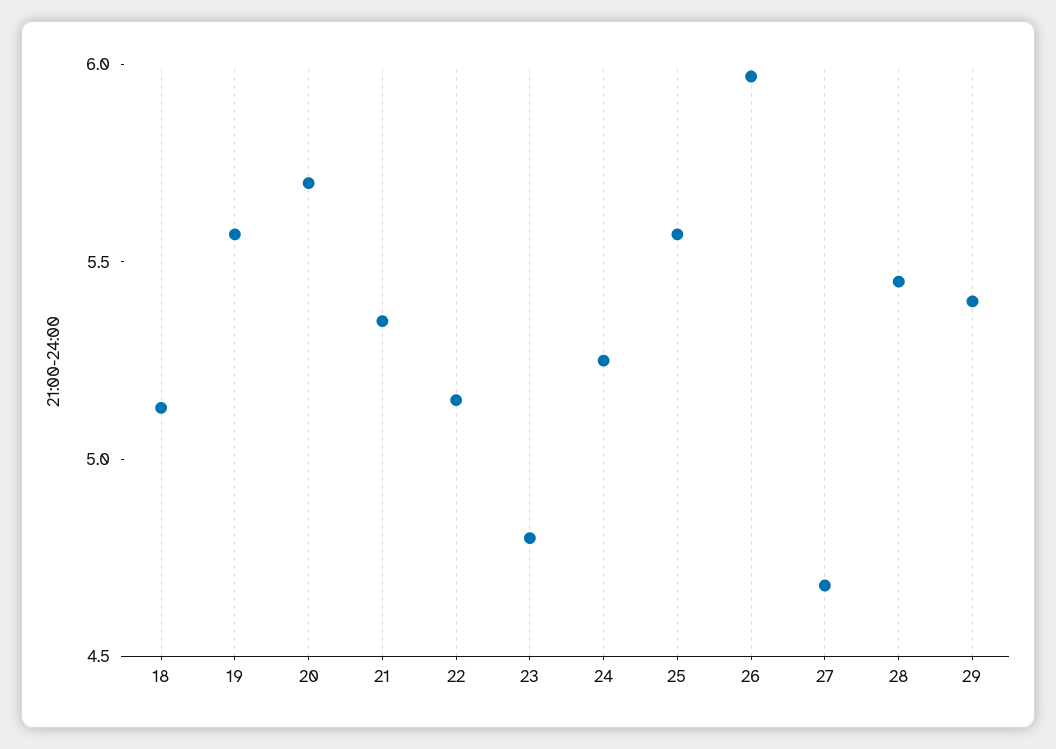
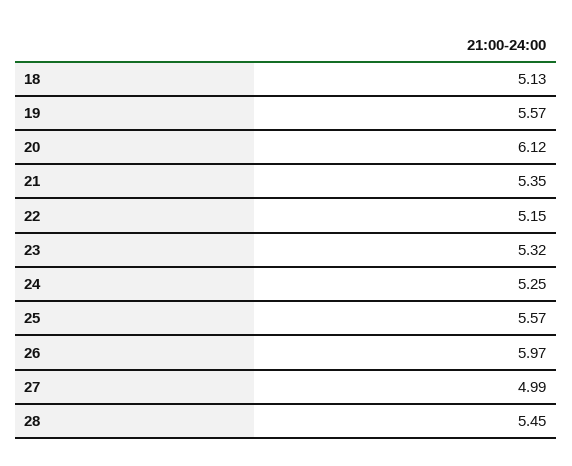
20: 5.7 -> 6.12
23: 4.8 -> 5.32
27: 4.7 -> 4.99
29: 5.4 -> none

